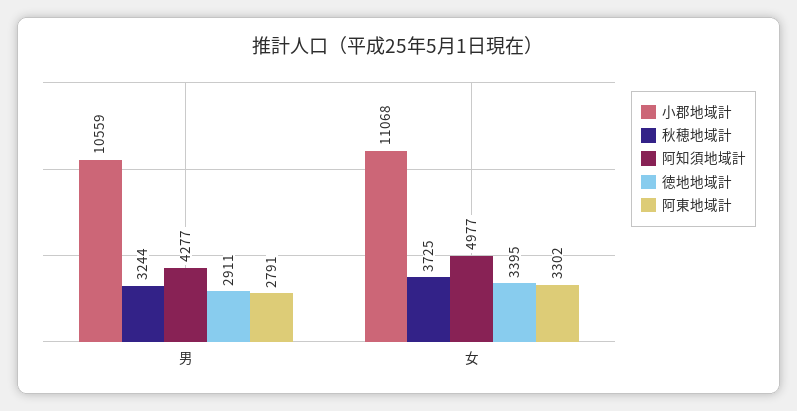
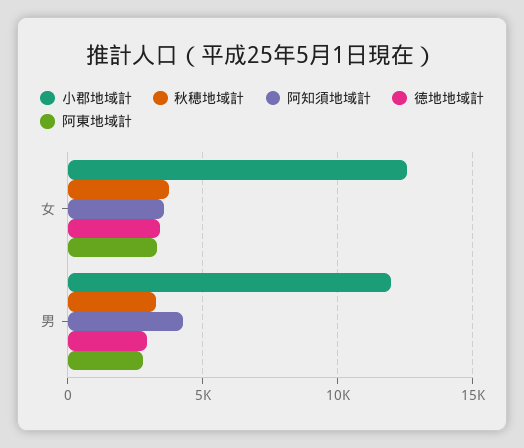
小郡地域計, 男: 10559 -> 12000
小郡地域計, 女: 11068 -> 12500
阿知須地域計, 女: 4977 -> 3500

